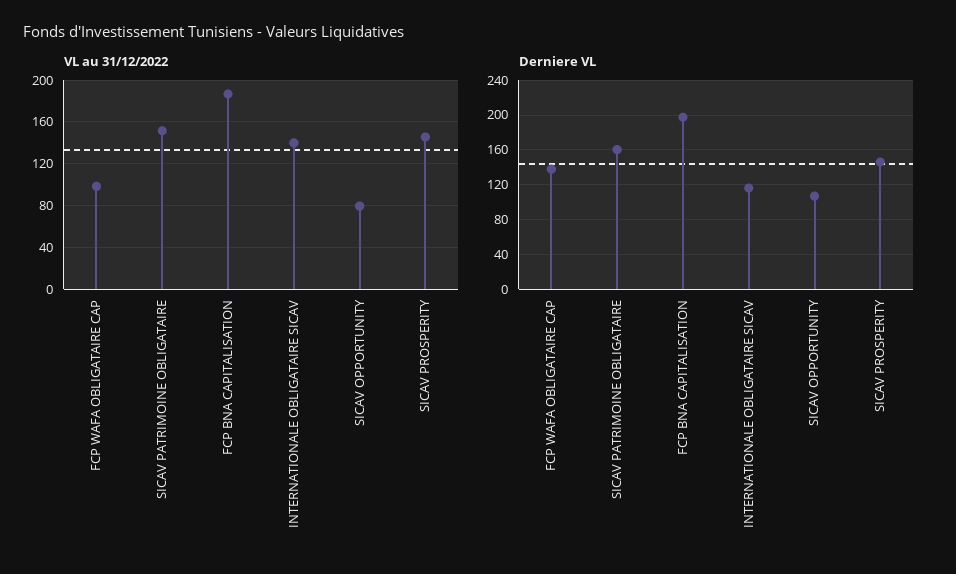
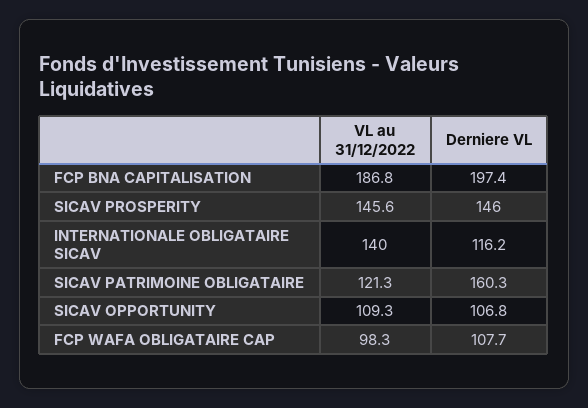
VL au 31/12/2022, SICAV PATRIMOINE OBLIGATAIRE: 150 -> 121.3
VL au 31/12/2022, SICAV OPPORTUNITY: 80 -> 109.3
Derniere VL, FCP WAFA OBLIGATAIRE CAP: 140 -> 107.7

